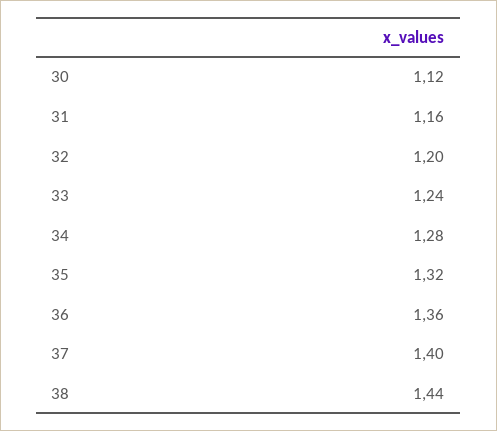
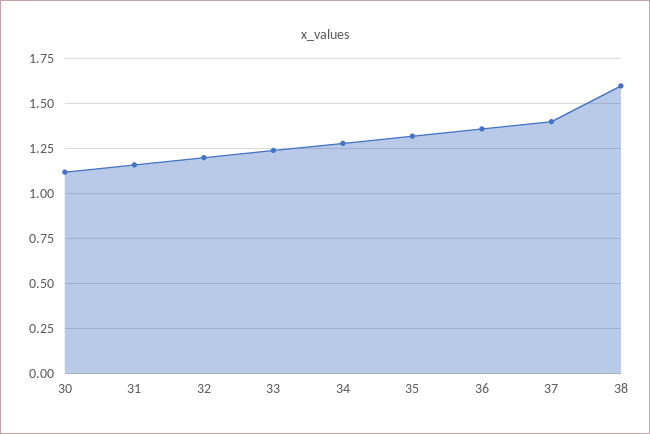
38: 1.44 -> 1.6

